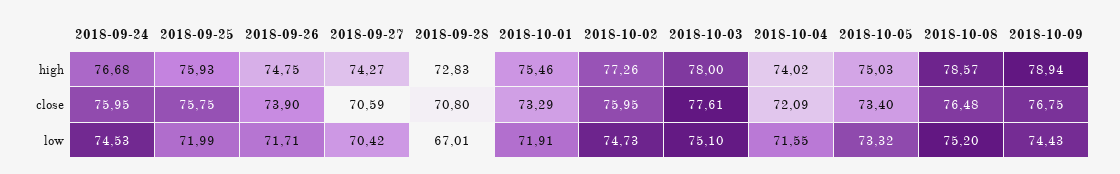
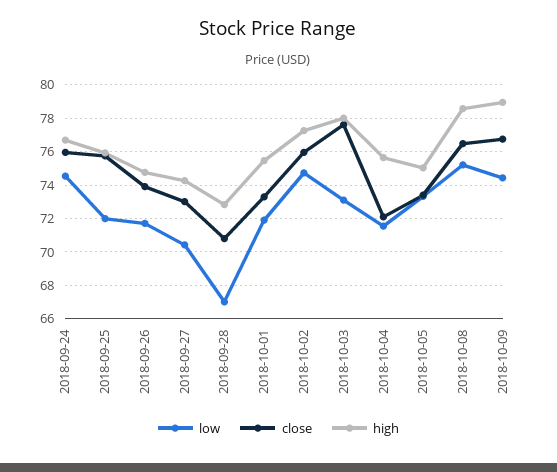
high, 2018-10-04: 74.02 -> 75.5
close, 2018-09-27: 70.59 -> 73
low, 2018-10-03: 75.1 -> 73

